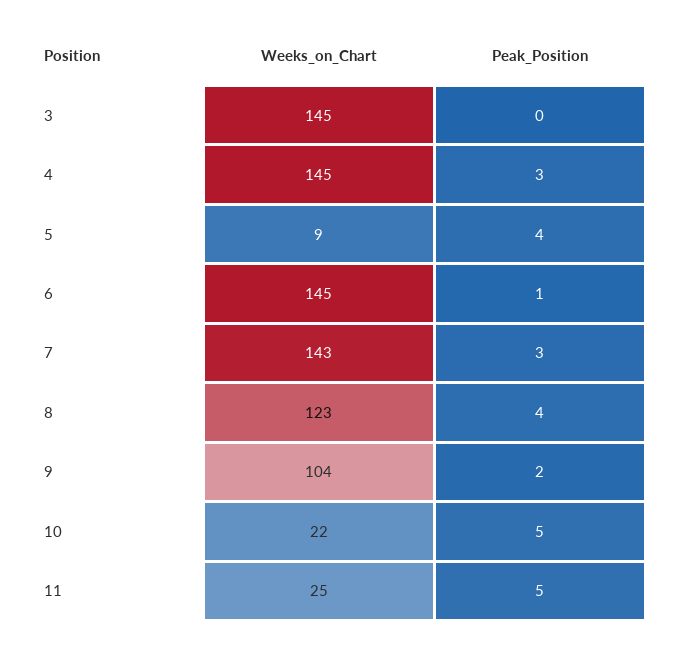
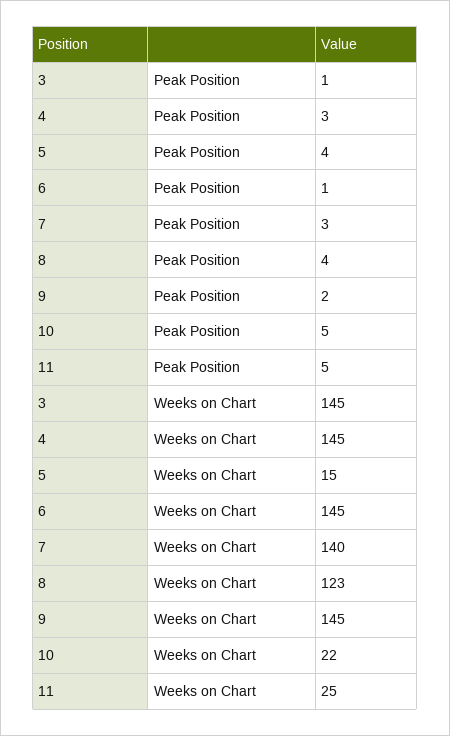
Peak_Position, 3: 0 -> 1
Weeks_on_Chart, 5: 9 -> 15
Weeks_on_Chart, 7: 143 -> 140
Weeks_on_Chart, 9: 104 -> 145

